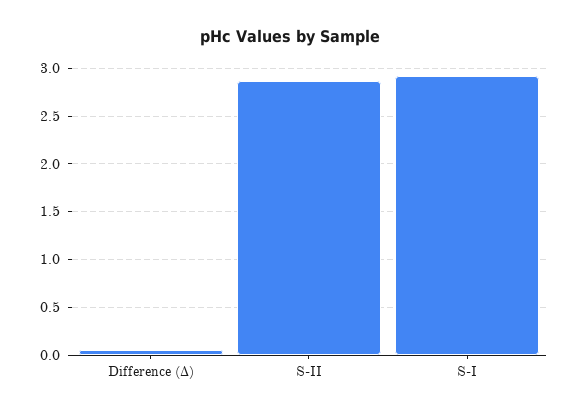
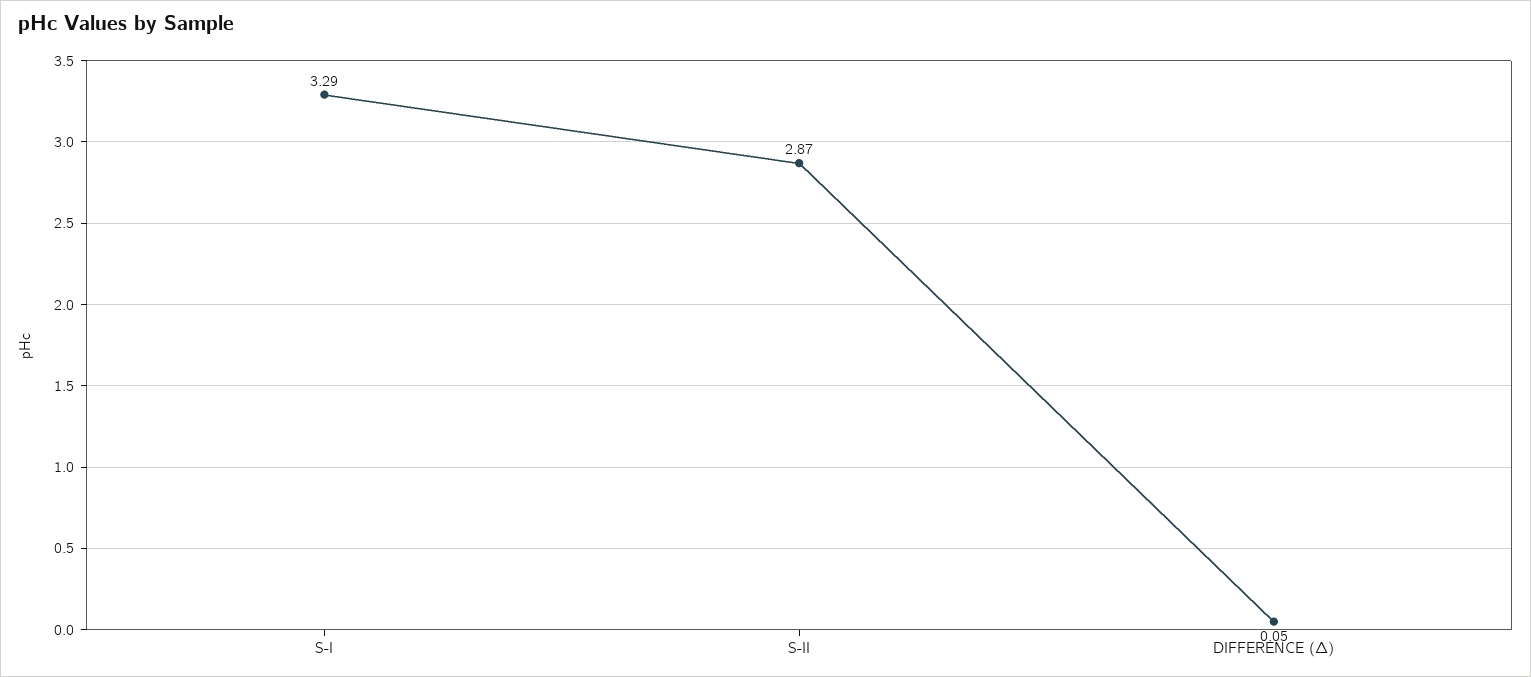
S-I: 2.9 -> 3.29

